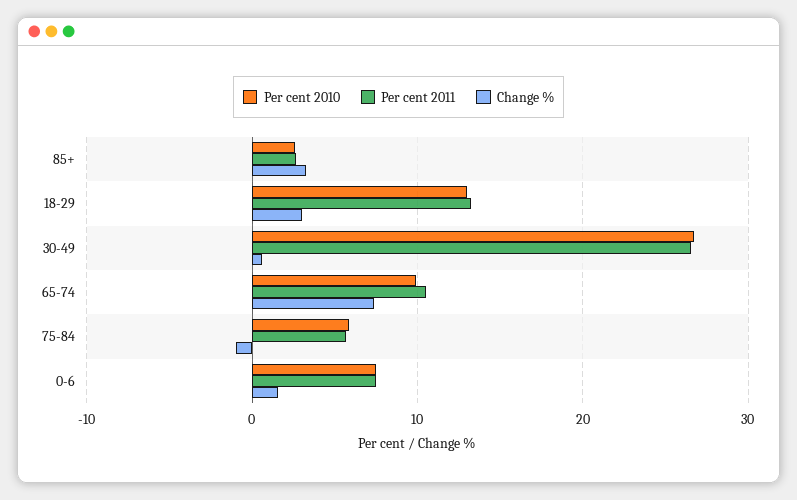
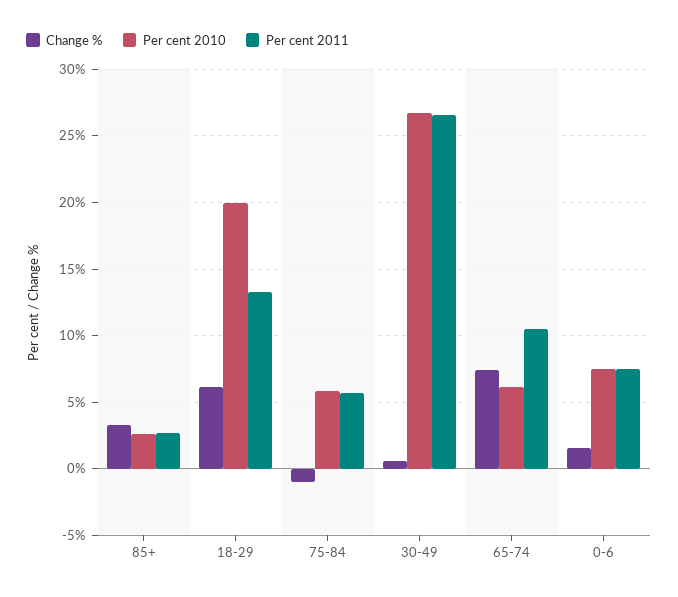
Per cent 2010, 18-29: 13 -> 20
Change %, 18-29: 3 -> 6
Per cent 2010, 65-74: 10 -> 6

